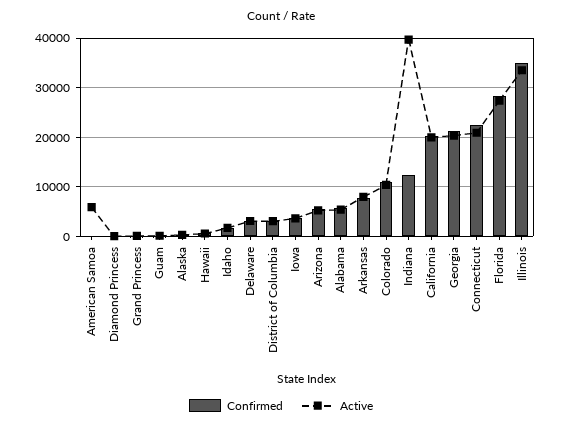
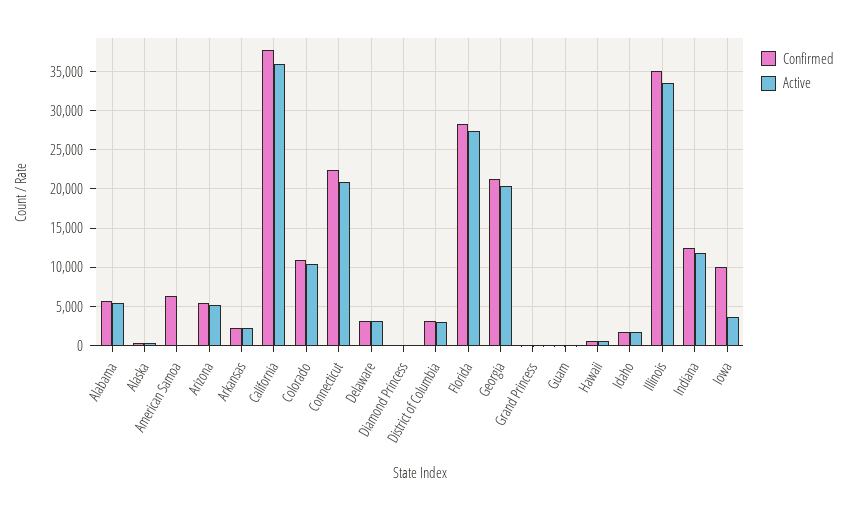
Confirmed, American Samoa: 0 -> 6000
Active, American Samoa: 6000 -> 0
Confirmed, Iowa: 4000 -> 10000
Confirmed, Arkansas: 8000 -> 2000
Active, Arkansas: 8000 -> 2000
Active, Indiana: 40000 -> 12000
Confirmed, California: 20000 -> 38000
Active, California: 20000 -> 36000

